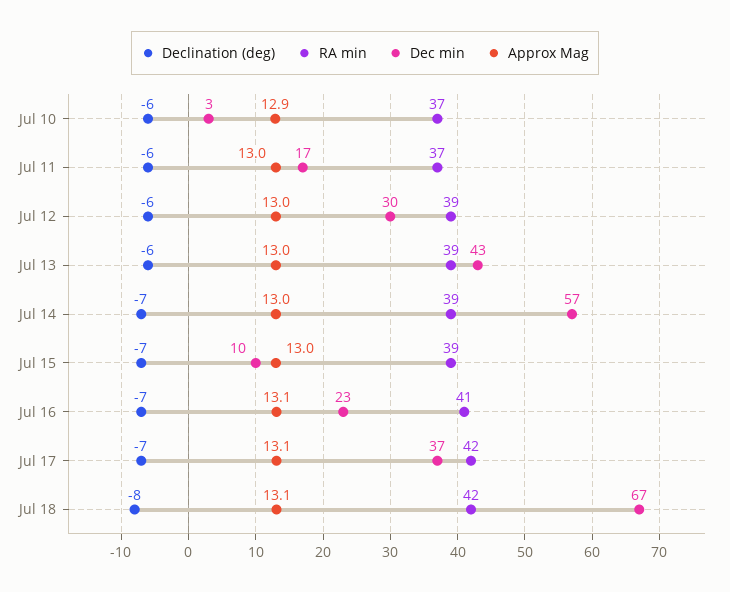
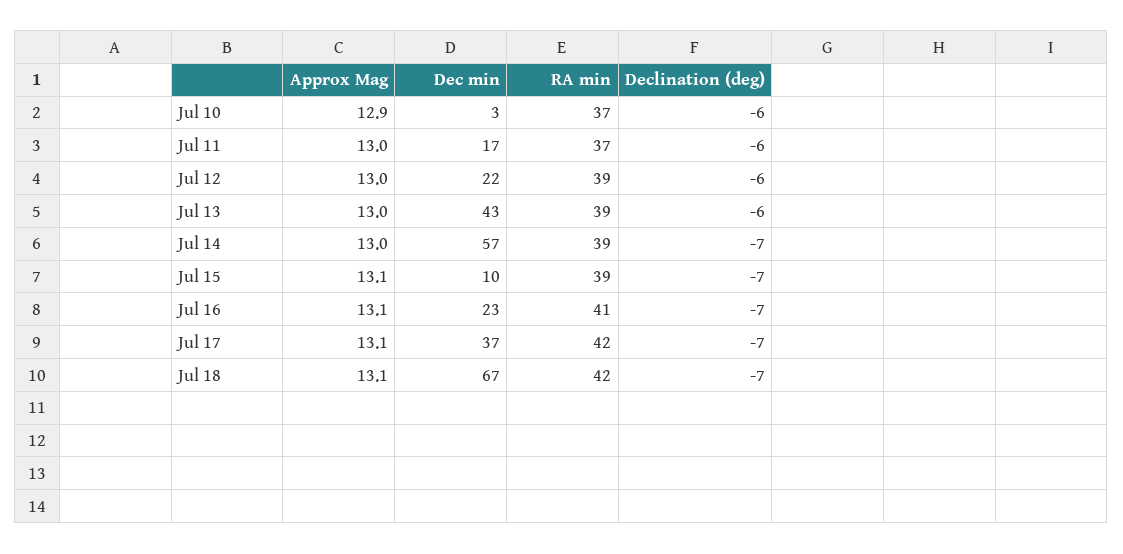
Dec min, Jul 12: 30 -> 22
Approx Mag, Jul 15: 13 -> 13.1
Declination (deg), Jul 18: -8 -> -7

